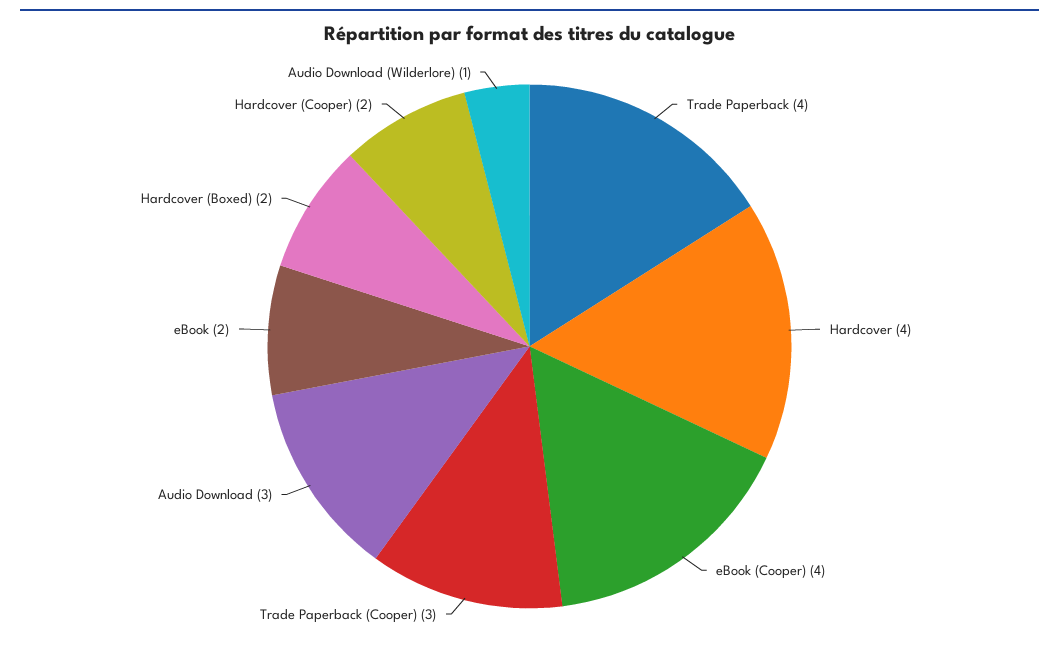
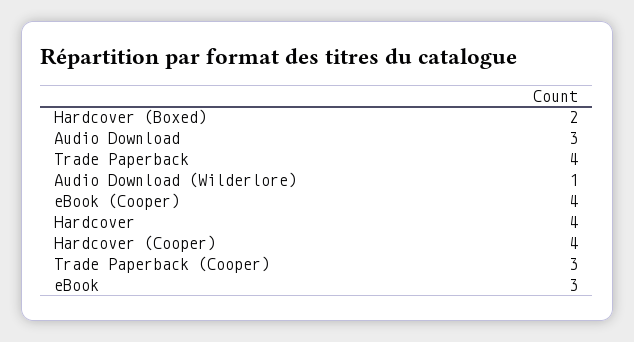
eBook: 2 -> 3
Hardcover (Cooper): 2 -> 4

